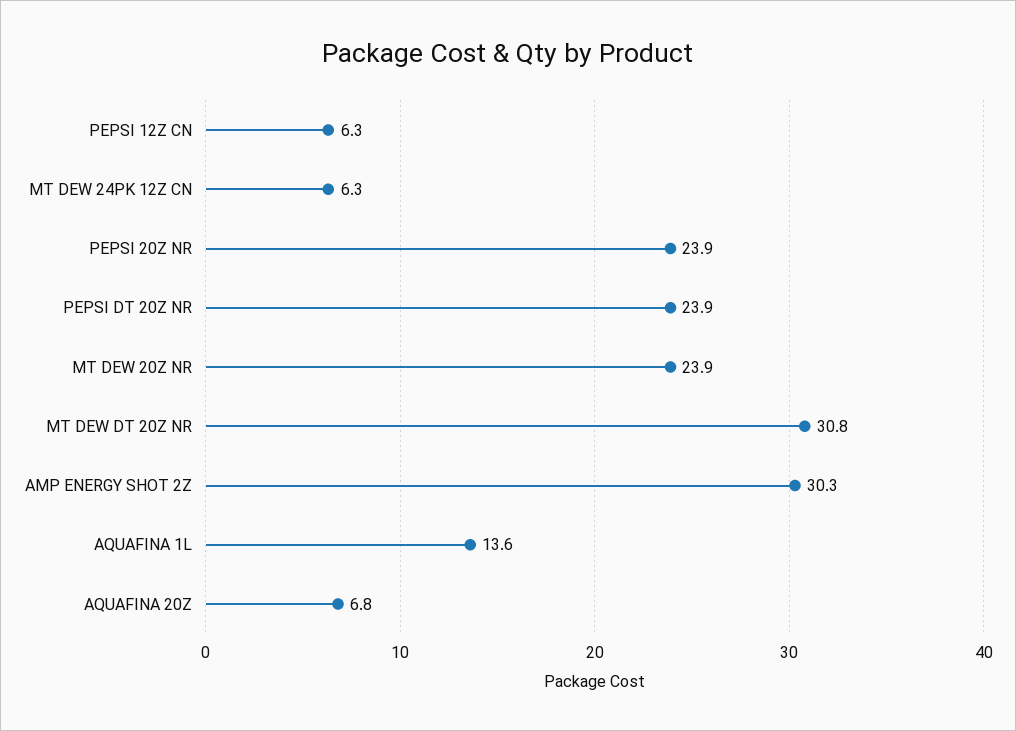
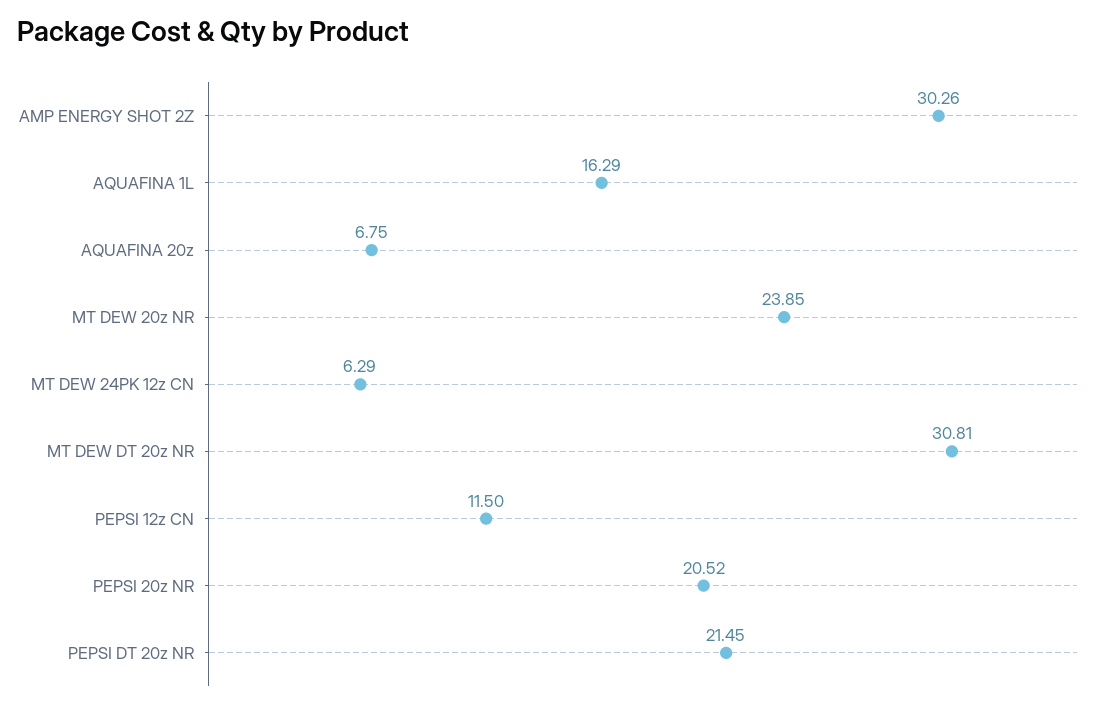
PEPSI 12Z CN: 6.3 -> 11.5
PEPSI 20Z NR: 23.9 -> 20.52
PEPSI DT 20Z NR: 23.9 -> 21.45
AQUAFINA 1L: 13.6 -> 16.29

